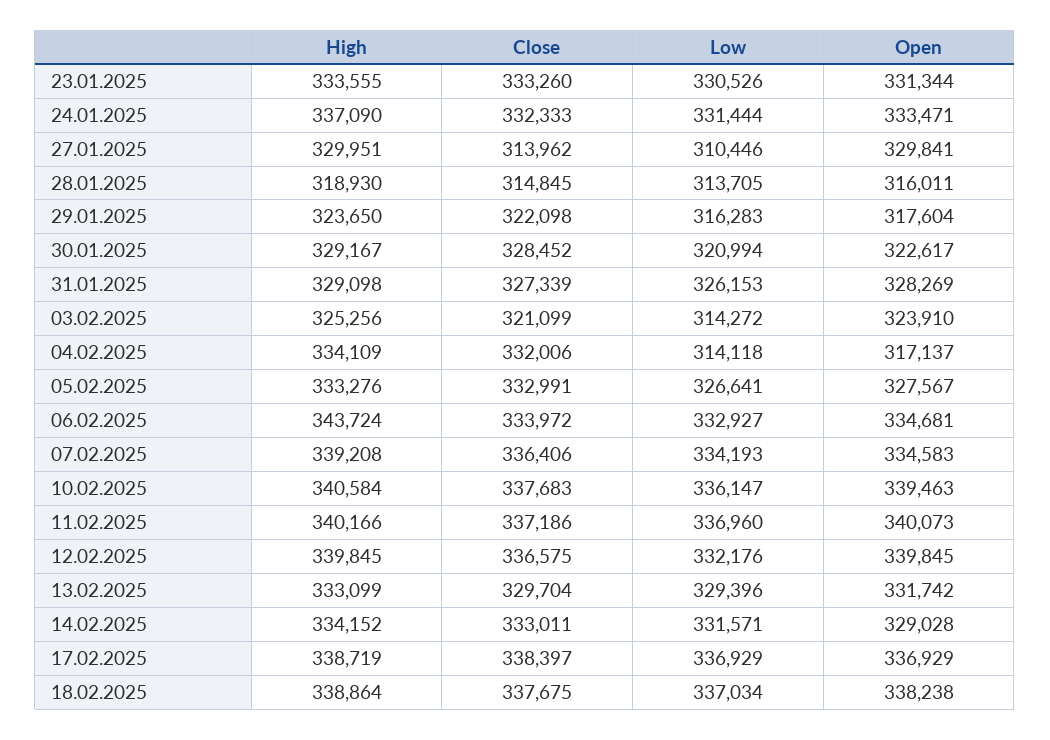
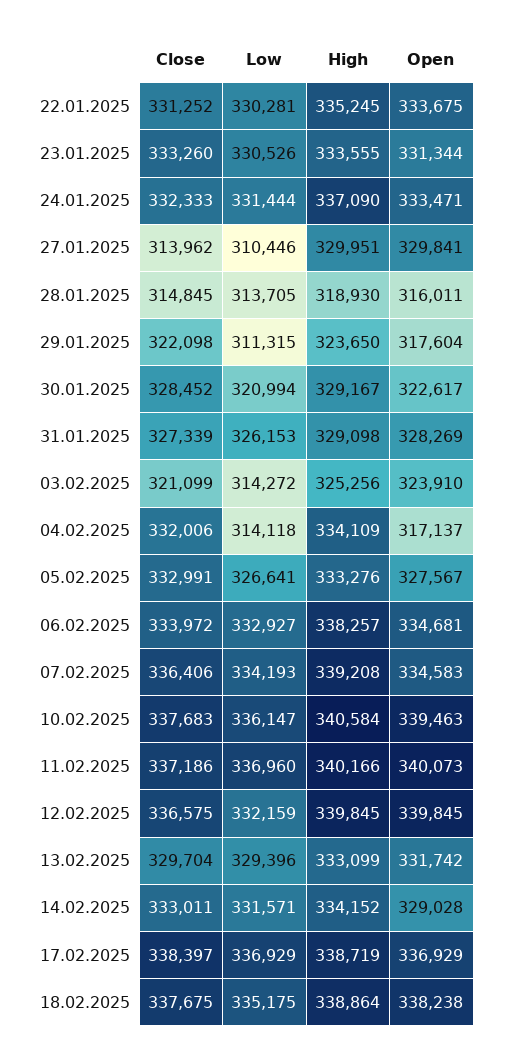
Low, 29.01.2025: 316283 -> 311315
High, 06.02.2025: 343724 -> 338257
Low, 12.02.2025: 332176 -> 332159
Low, 18.02.2025: 337034 -> 335175
Close, 22.01.2025: none -> 331252
Low, 22.01.2025: none -> 330281
High, 22.01.2025: none -> 335245
Open, 22.01.2025: none -> 333675

